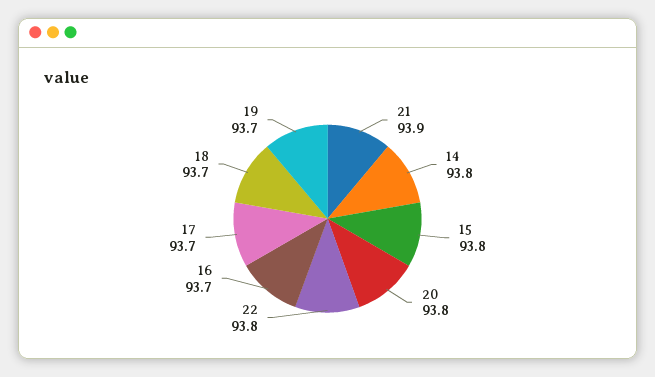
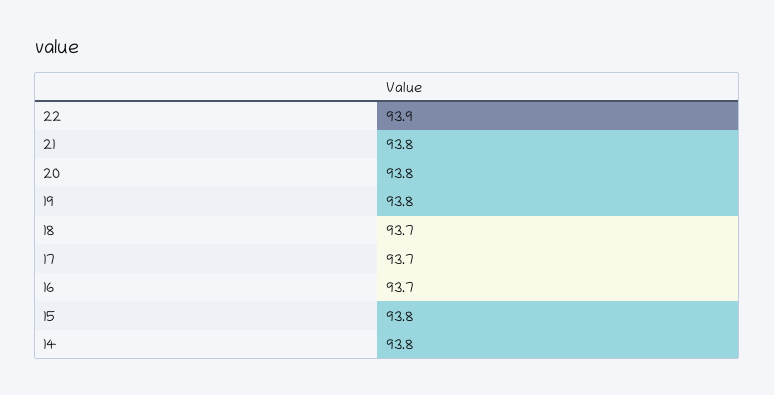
21: 93.9 -> 93.8
22: 93.8 -> 93.9
19: 93.7 -> 93.8

